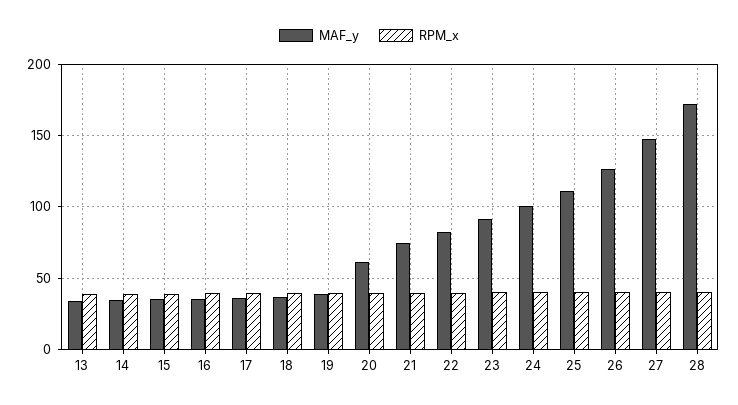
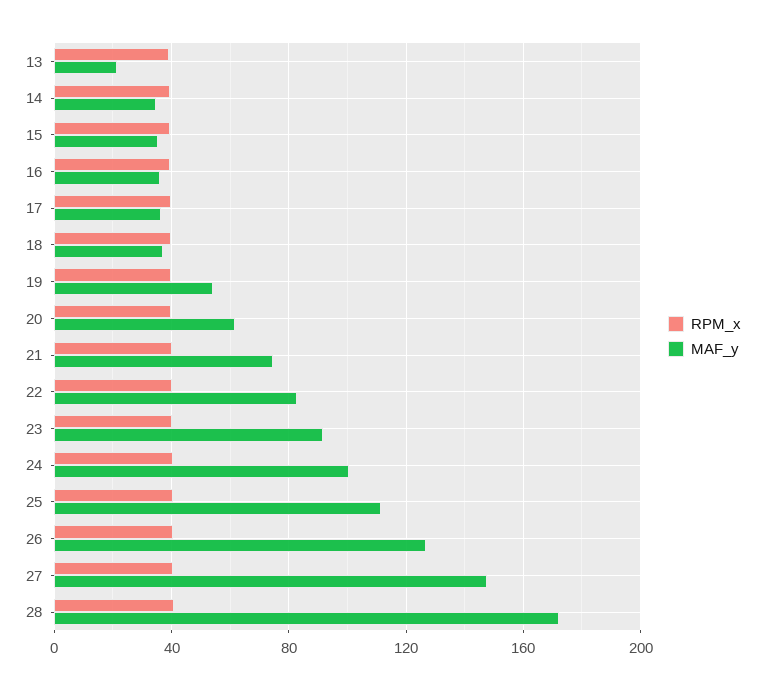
MAF_y, 13: 35 -> 20
MAF_y, 19: 40 -> 55

